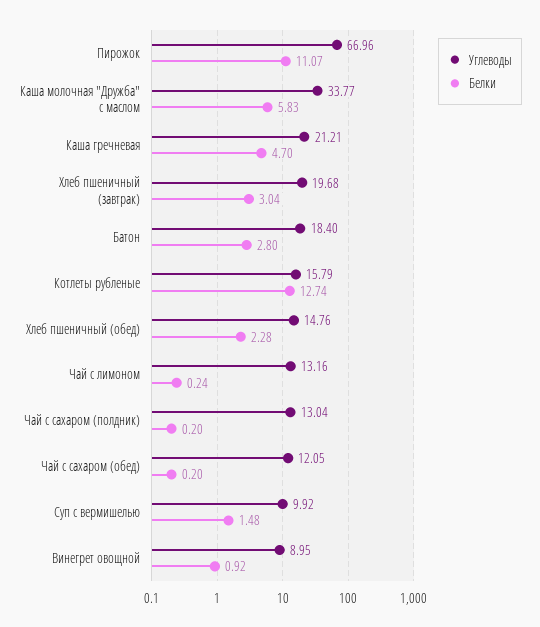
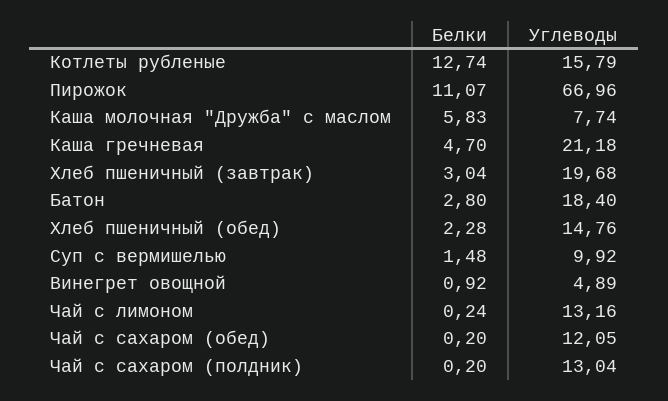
Углеводы, Каша молочная "Дружба" с маслом: 33.77 -> 7.74
Углеводы, Каша гречневая: 21.21 -> 21.18
Углеводы, Винегрет овощной: 8.95 -> 4.89

